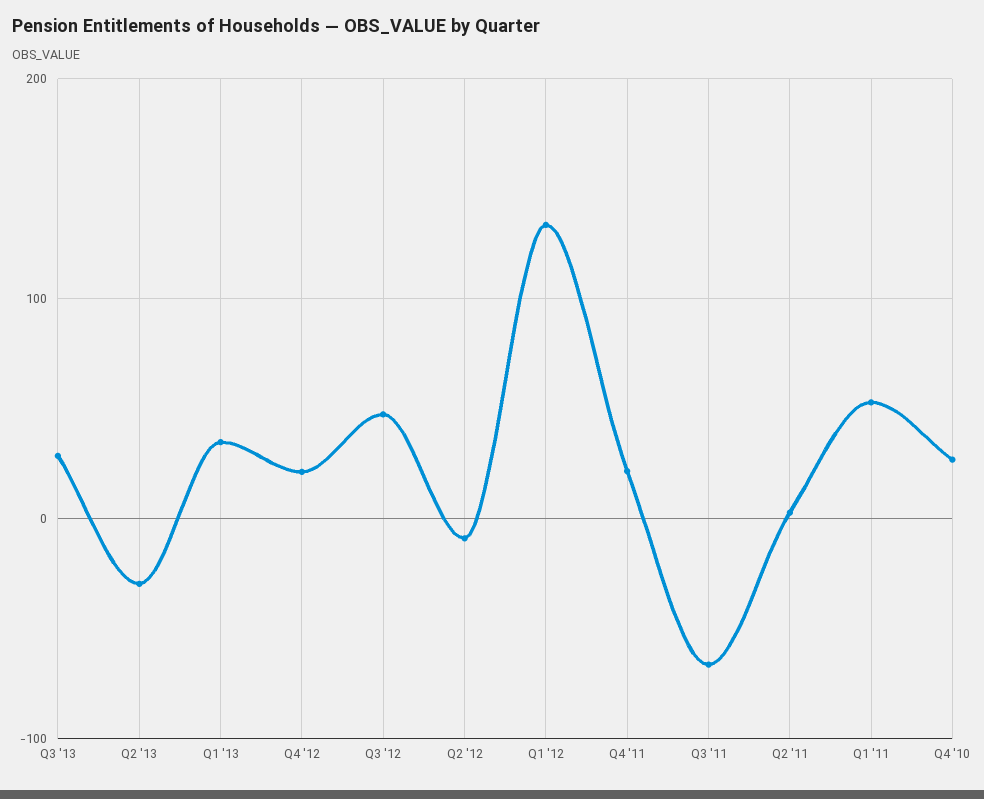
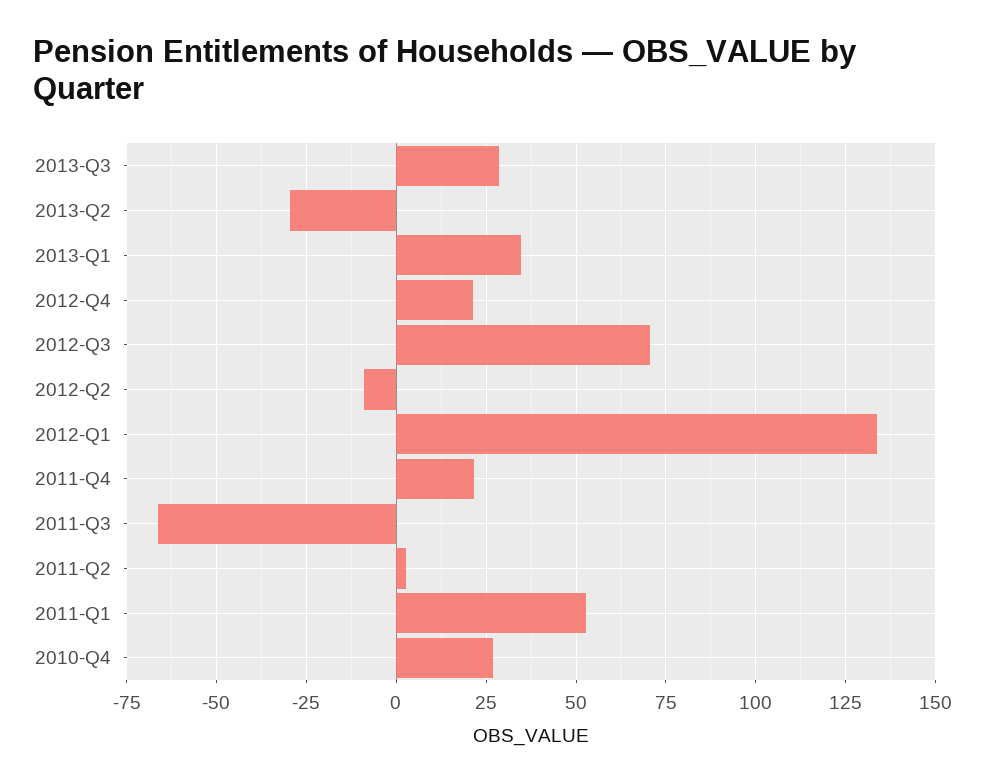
Q3 '12: 50 -> 70

